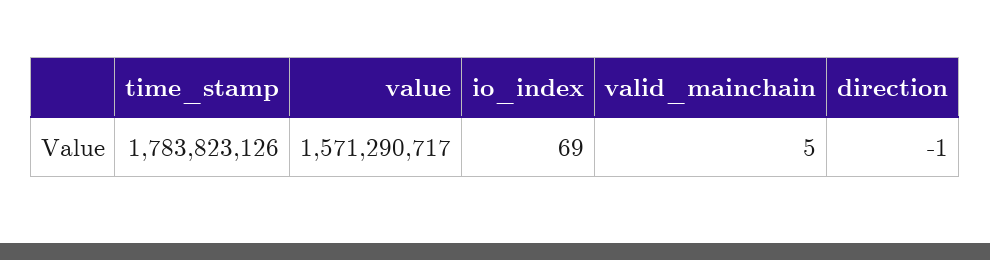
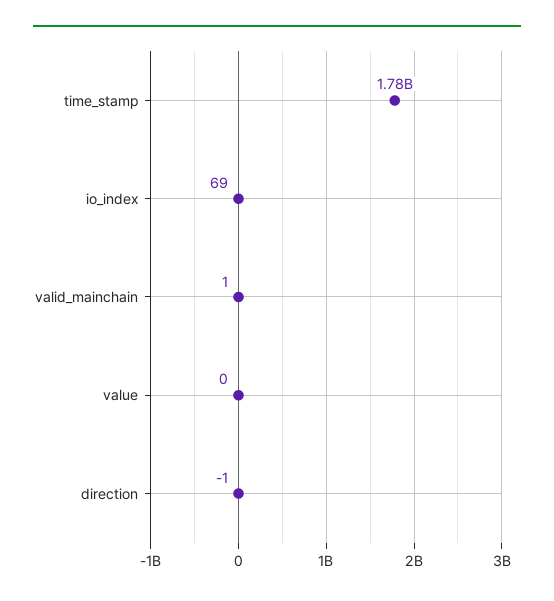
value: 1571290717 -> 0
valid_mainchain: 5 -> 1

